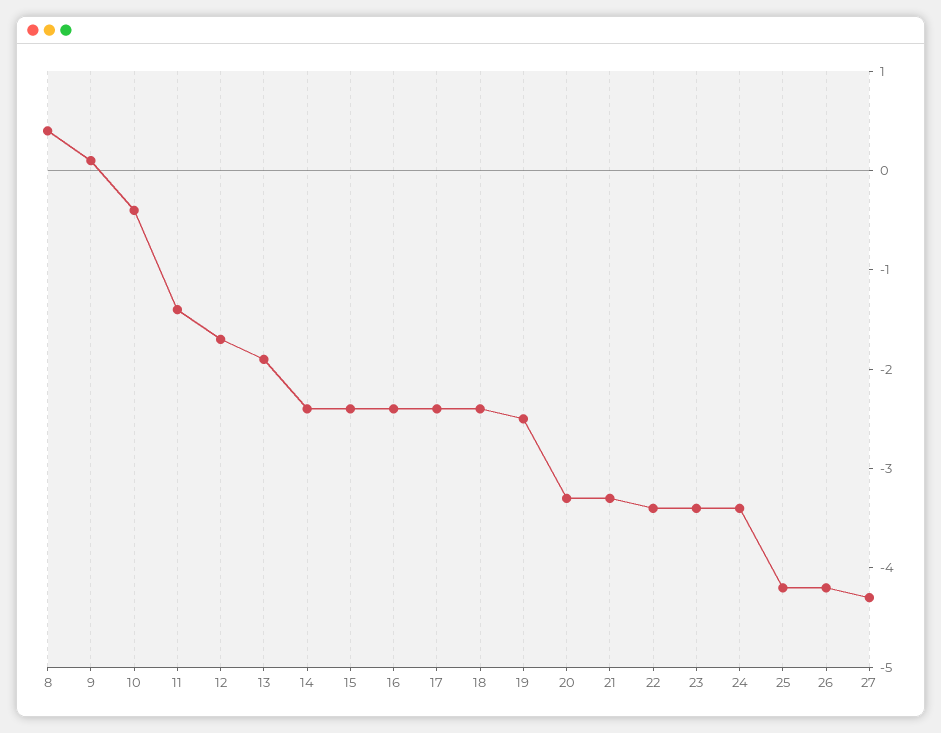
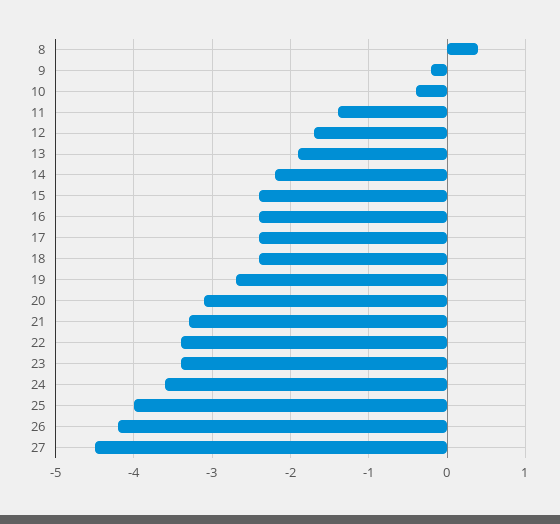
9: 0.1 -> -0.2
14: -2.4 -> -2.2
19: -2.5 -> -2.7
20: -3.3 -> -3.1
24: -3.4 -> -3.6
25: -4.2 -> -4
27: -4.3 -> -4.5

